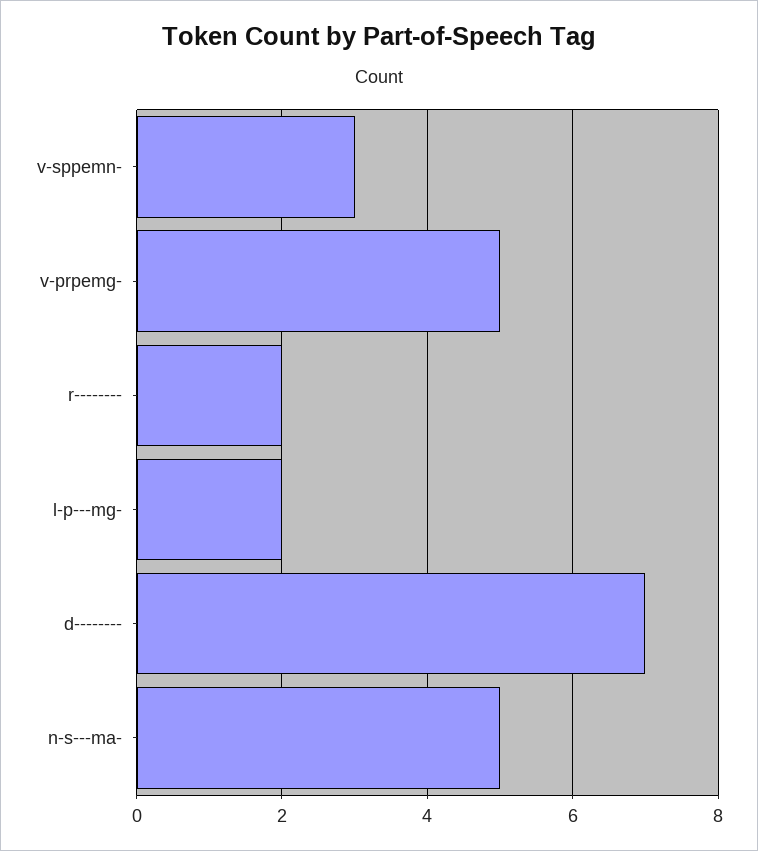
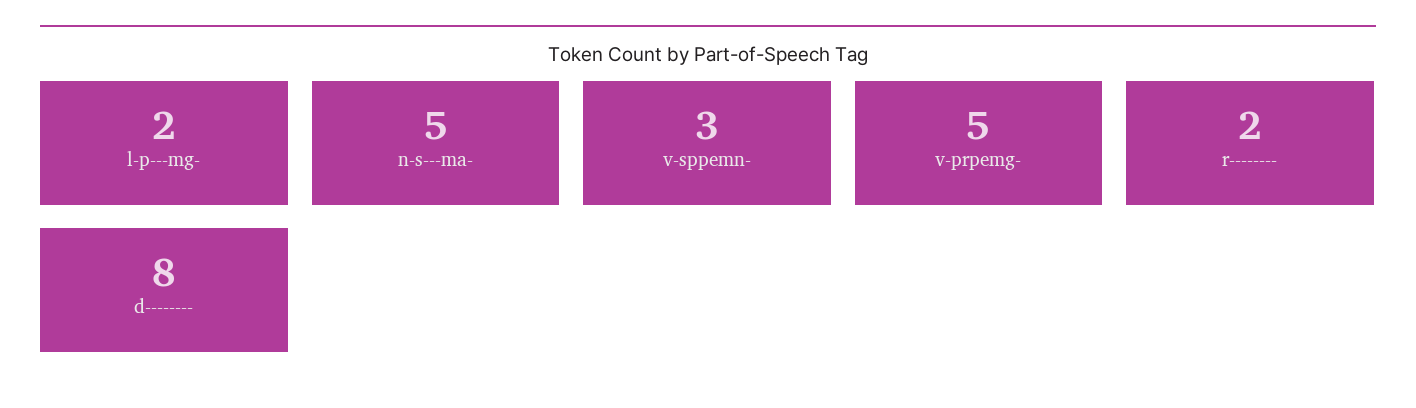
d--------: 7 -> 8

